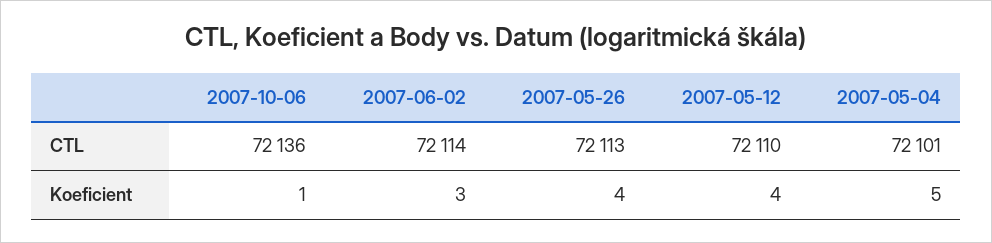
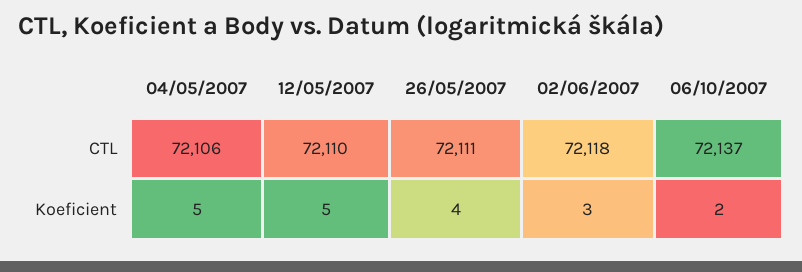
2007-10-06, CTL: 72136 -> 72137
2007-06-02, CTL: 72114 -> 72118
2007-05-26, CTL: 72113 -> 72111
2007-05-04, CTL: 72101 -> 72106
2007-10-06, Koeficient: 1 -> 2
2007-05-12, Koeficient: 4 -> 5

